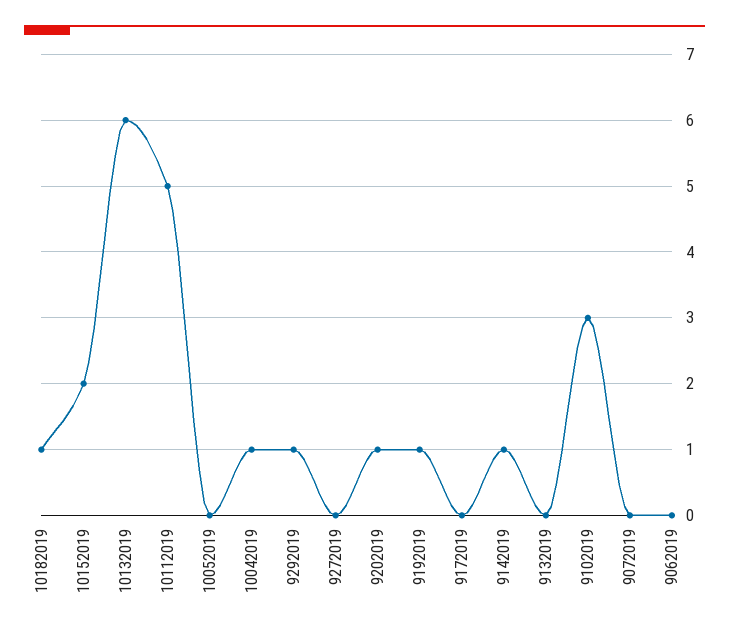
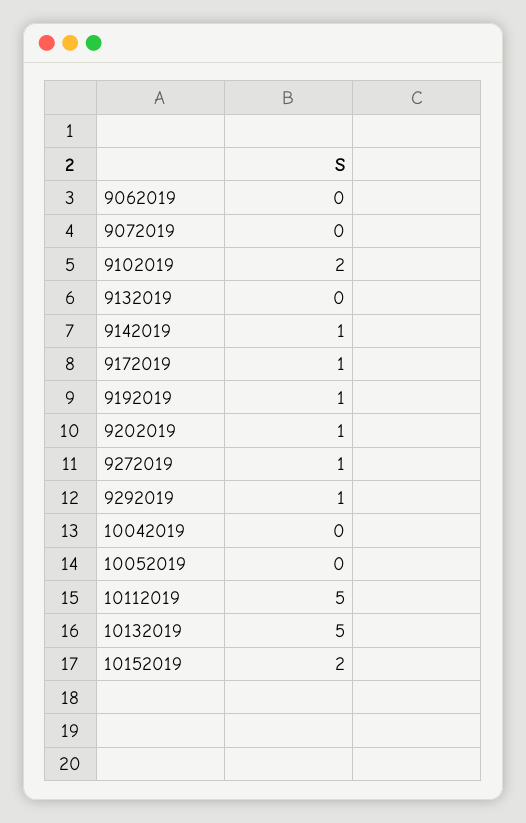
10182019: 1 -> none
10132019: 6 -> 5
10042019: 1 -> 0
9272019: 0 -> 1
9172019: 0 -> 1
9102019: 3 -> 2

